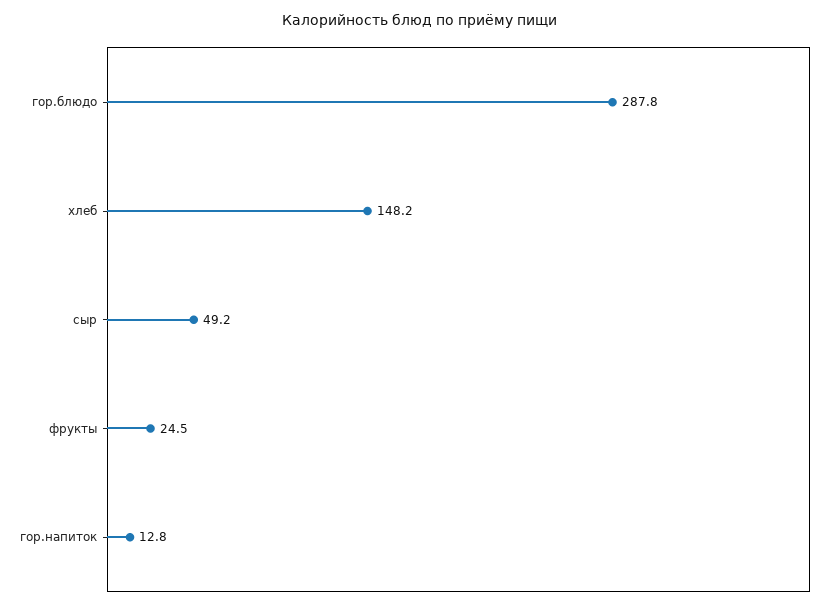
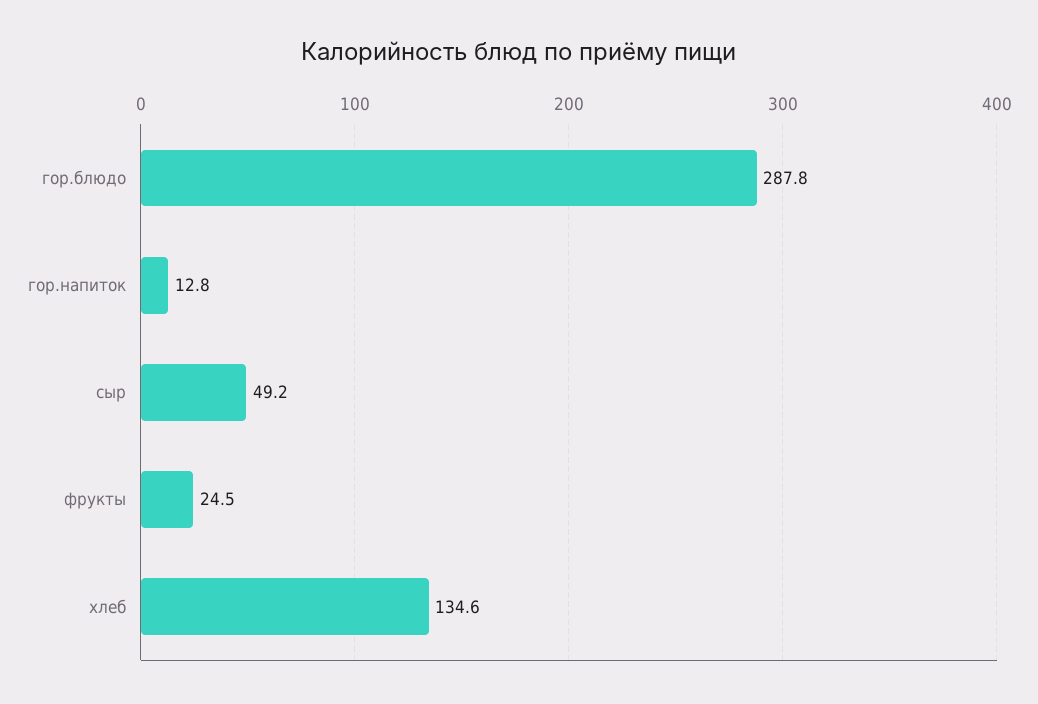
хлеб: 148.2 -> 134.6

